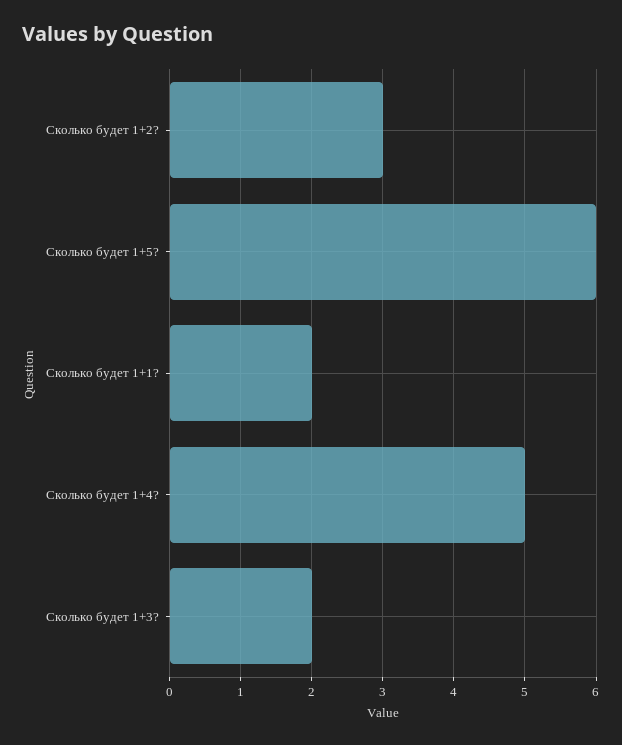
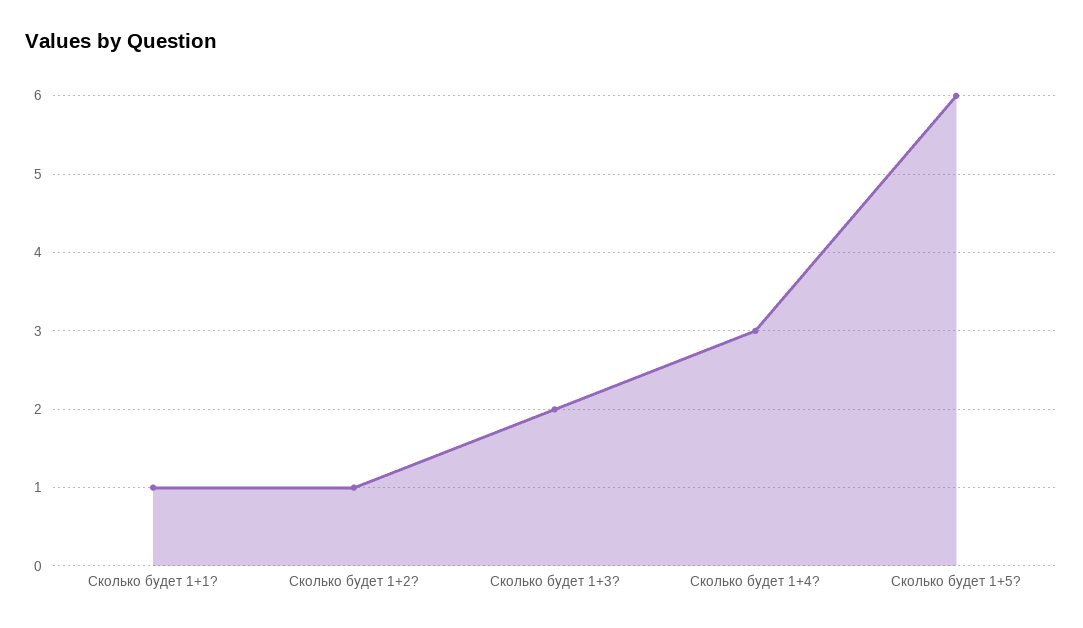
Сколько будет 1+2?: 3 -> 1
Сколько будет 1+1?: 2 -> 1
Сколько будет 1+4?: 5 -> 3

